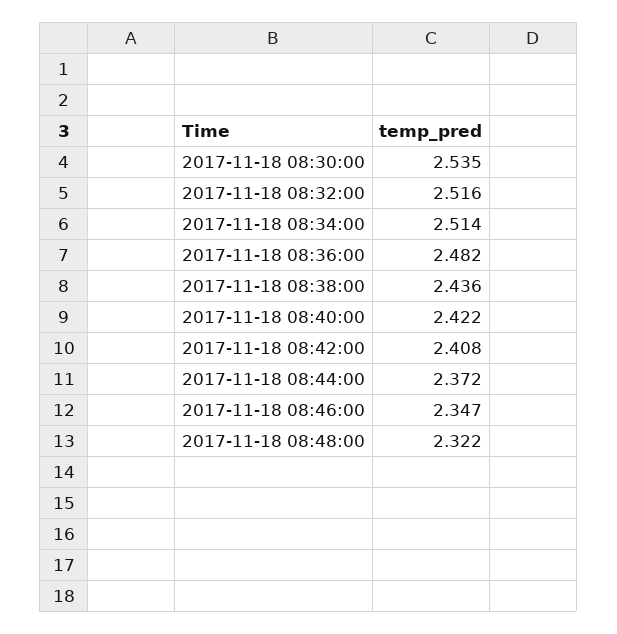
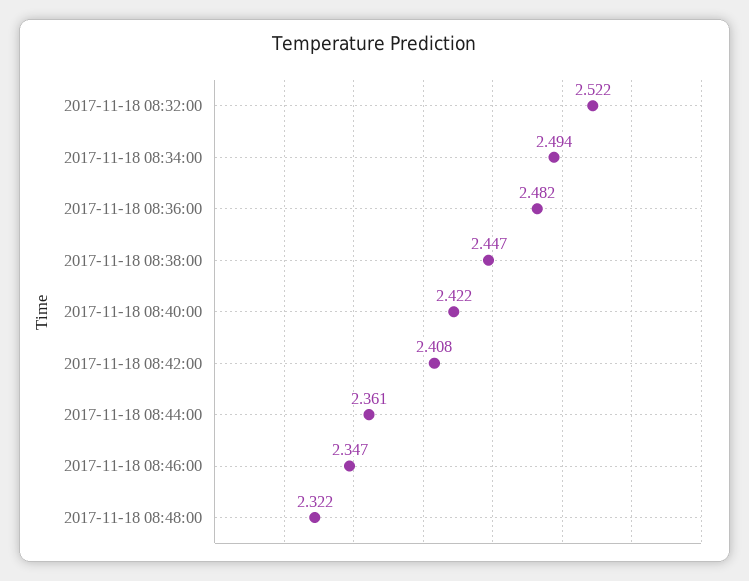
2017-11-18 08:30:00: 2.535 -> none
2017-11-18 08:32:00: 2.516 -> 2.522
2017-11-18 08:34:00: 2.514 -> 2.494
2017-11-18 08:38:00: 2.436 -> 2.447
2017-11-18 08:44:00: 2.372 -> 2.361

